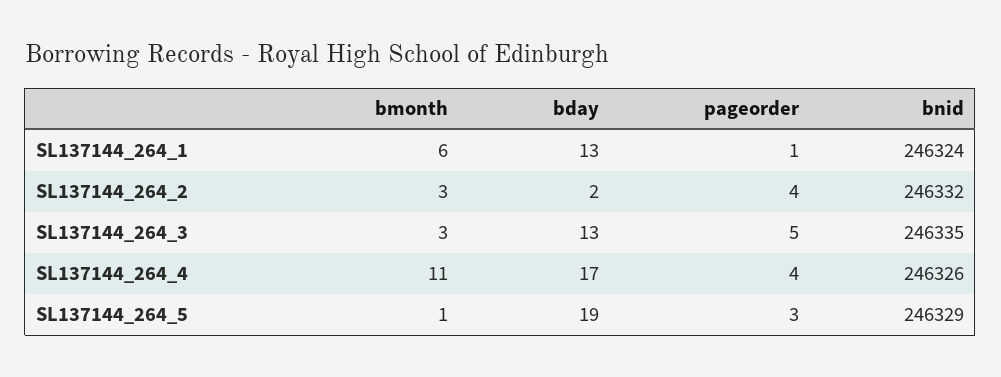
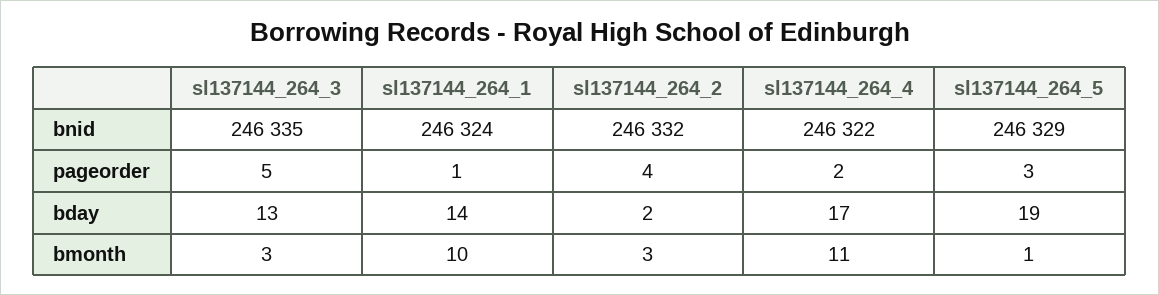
bmonth, SL137144_264_1: 6 -> 10
bday, SL137144_264_1: 13 -> 14
pageorder, SL137144_264_4: 4 -> 2
bnid, SL137144_264_4: 246326 -> 246322

